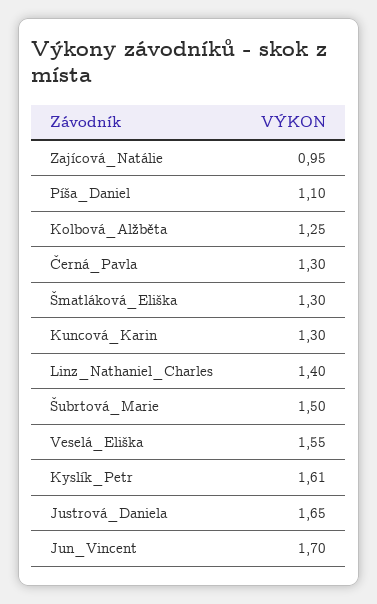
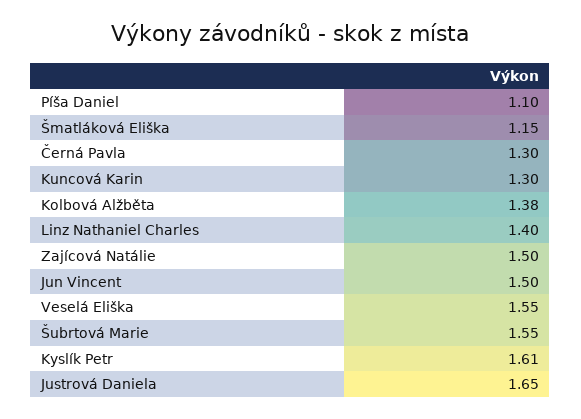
Zajícová_Natálie: 0.95 -> 1.5
Kolbová_Alžběta: 1.25 -> 1.38
Šmatláková_Eliška: 1.3 -> 1.15
Šubrtová_Marie: 1.5 -> 1.55
Jun_Vincent: 1.7 -> 1.5

